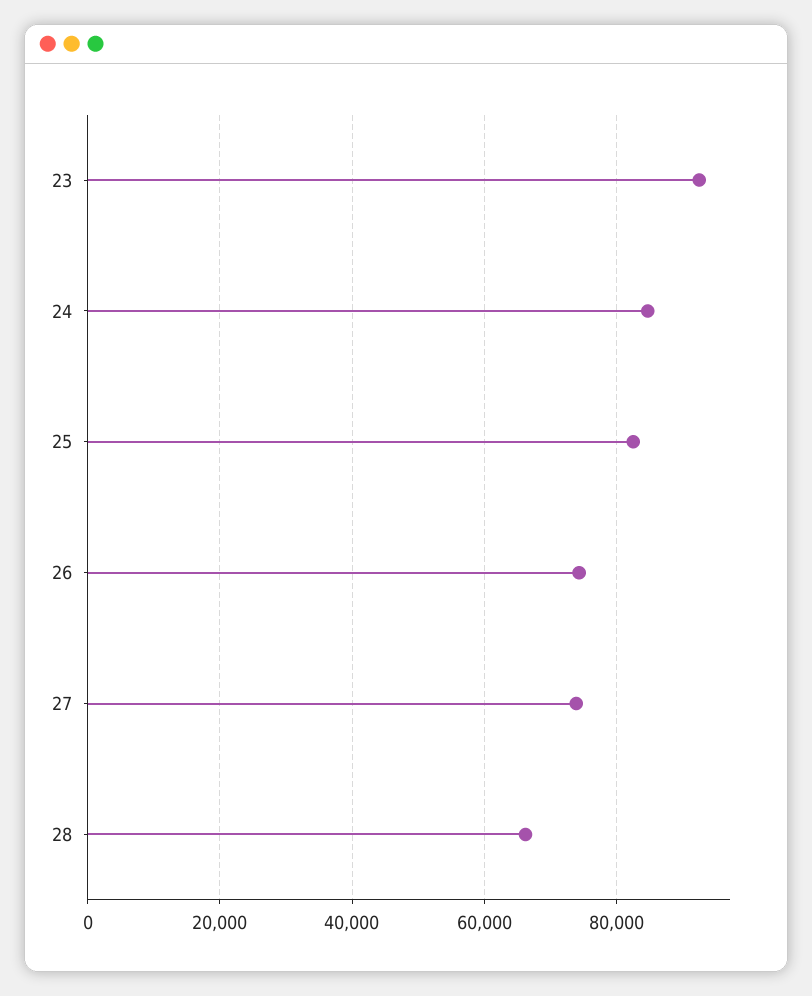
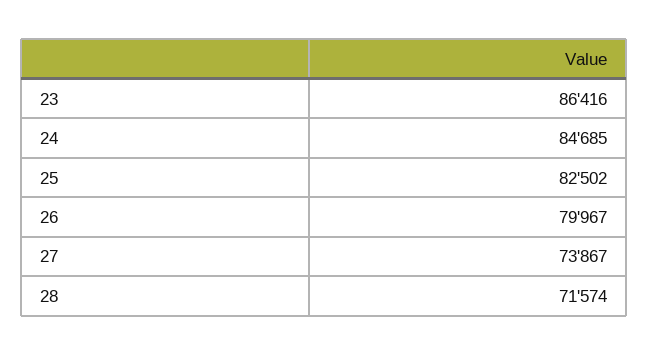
23: 92000 -> 86416
26: 74000 -> 79967
28: 66000 -> 71574

